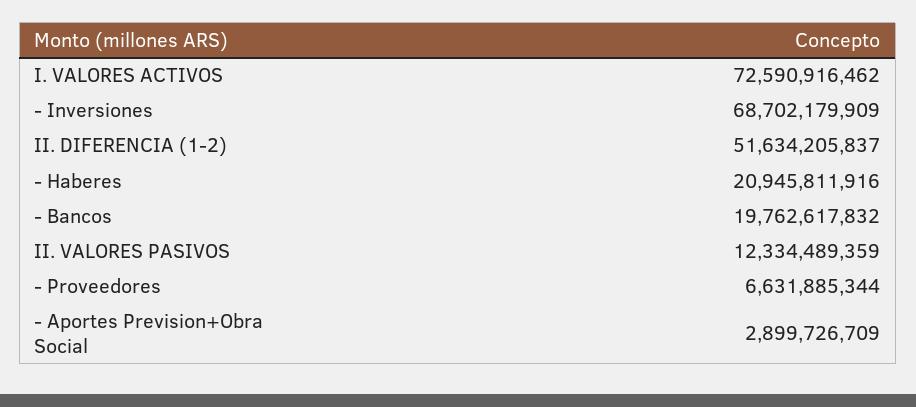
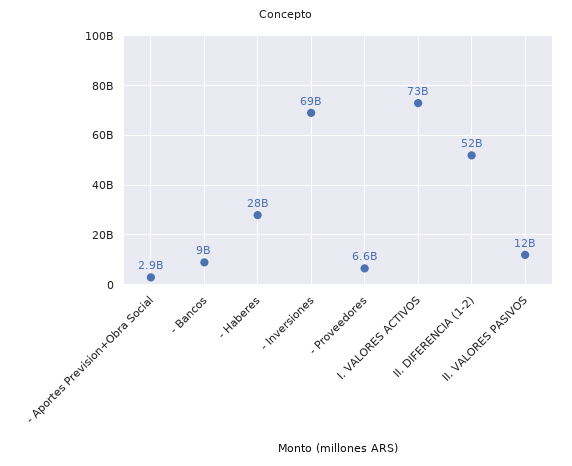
- Haberes: 20945811916 -> 28000000000
- Bancos: 19762617832 -> 9000000000

